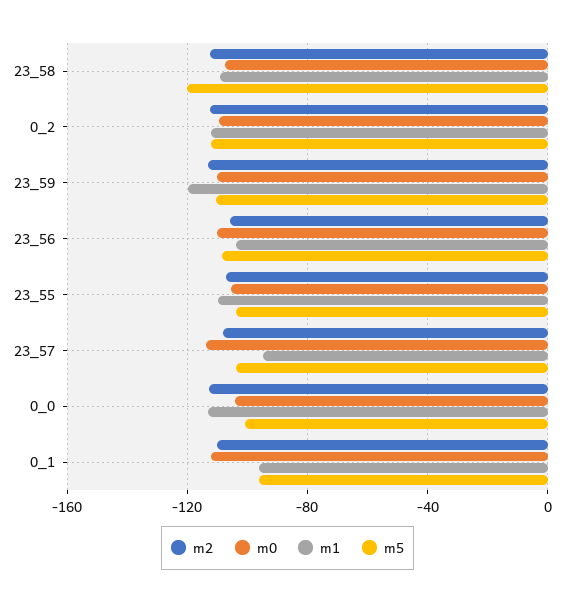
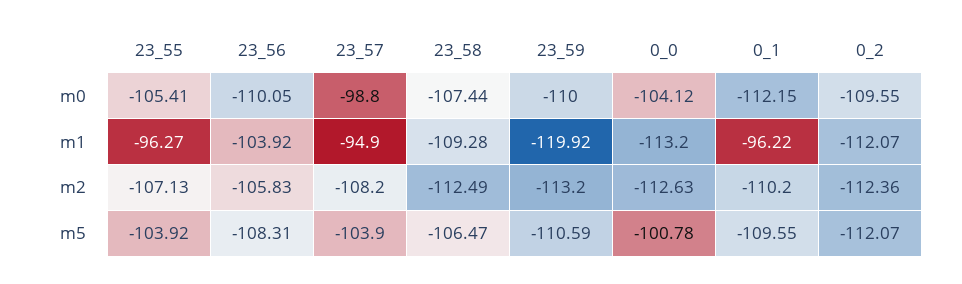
m5, 23_58: -120 -> -106.47
m1, 23_55: -110 -> -96.27
m0, 23_57: -115 -> -98.8
m5, 0_1: -95 -> -109.55

